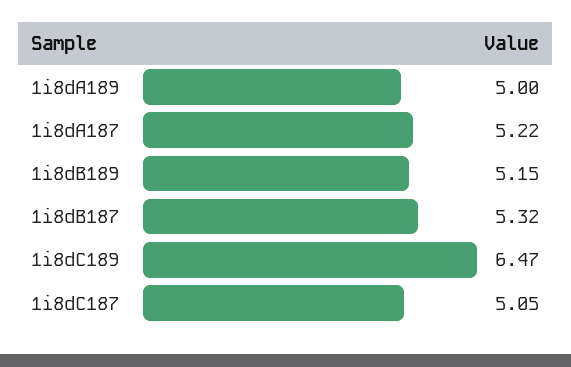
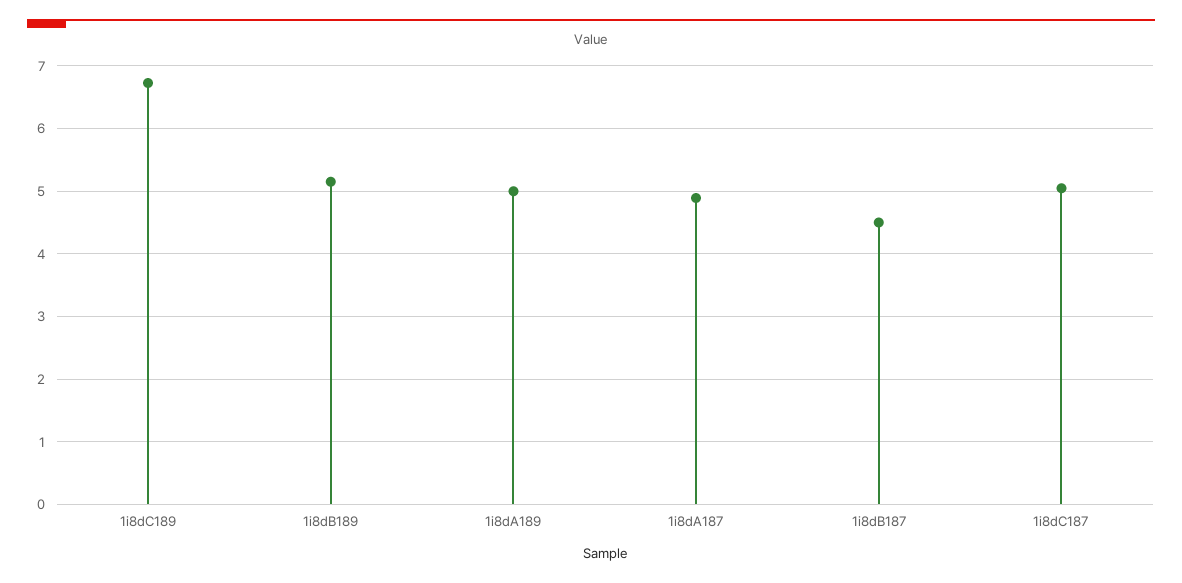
1i8dA187: 5.22 -> 4.9
1i8dB187: 5.32 -> 4.5
1i8dC189: 6.47 -> 6.7

